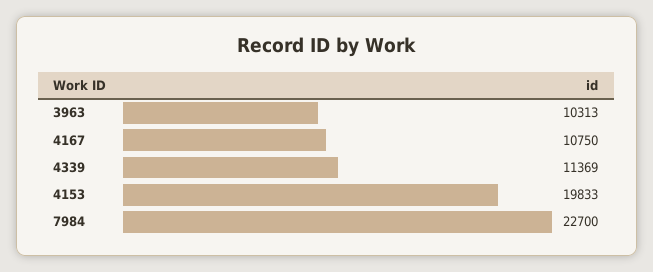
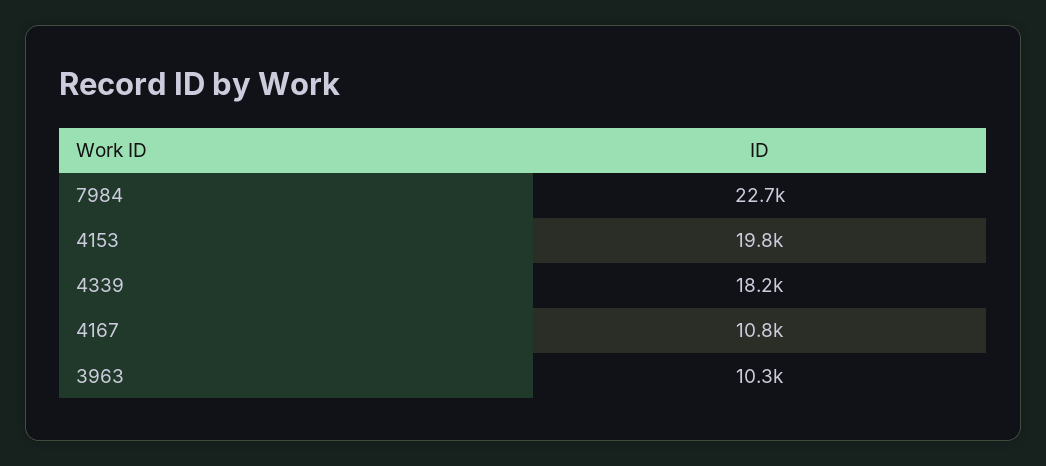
4339: 11369 -> 18200

